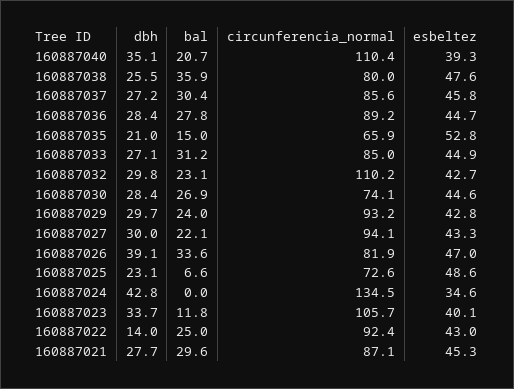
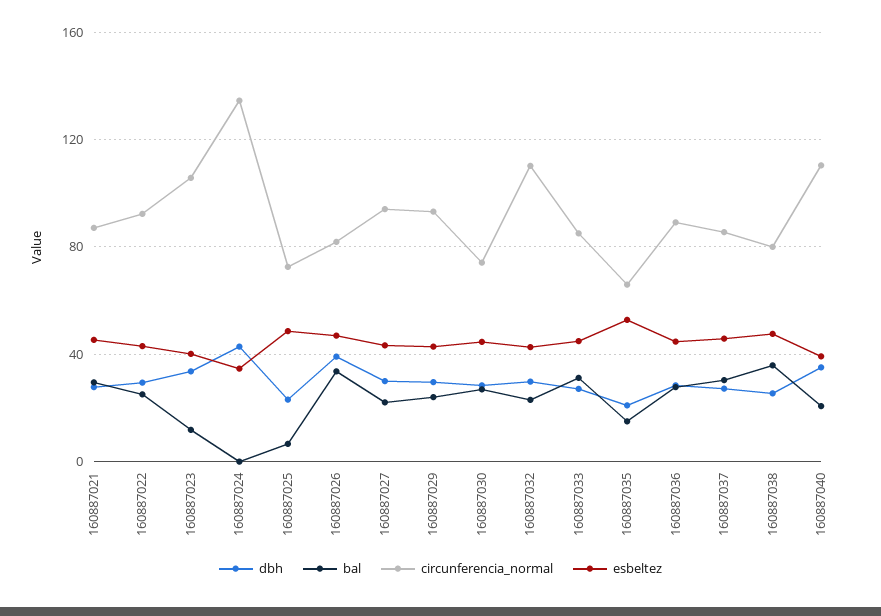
dbh, 160887022: 14 -> 30

